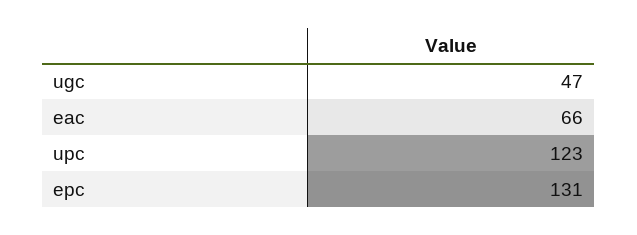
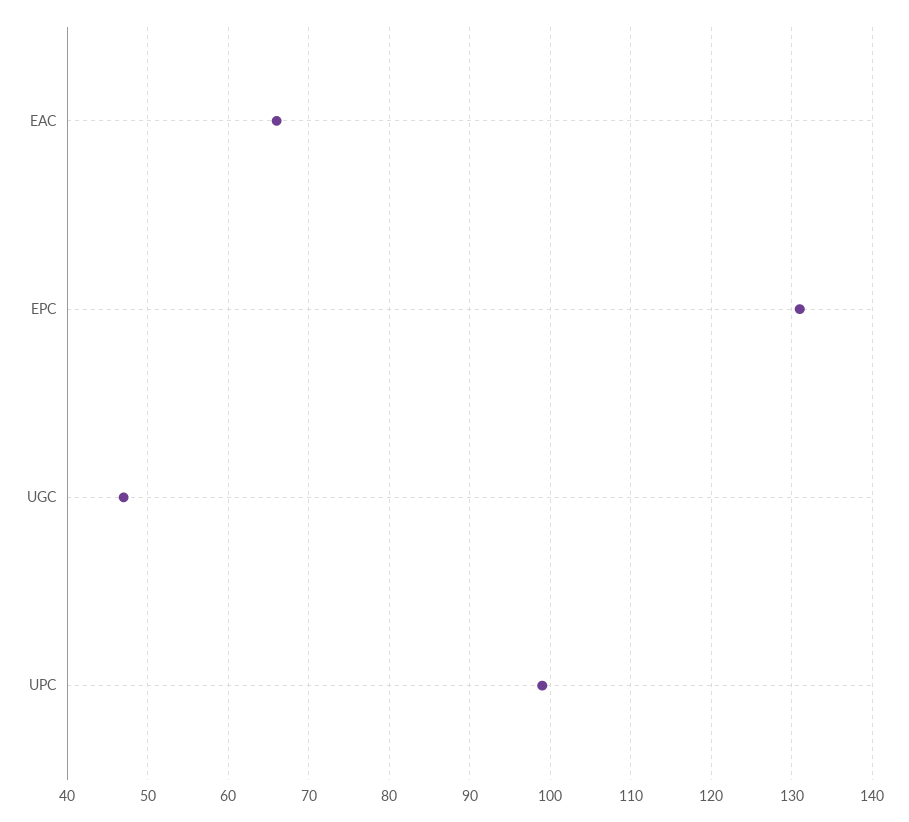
upc: 123 -> 99

